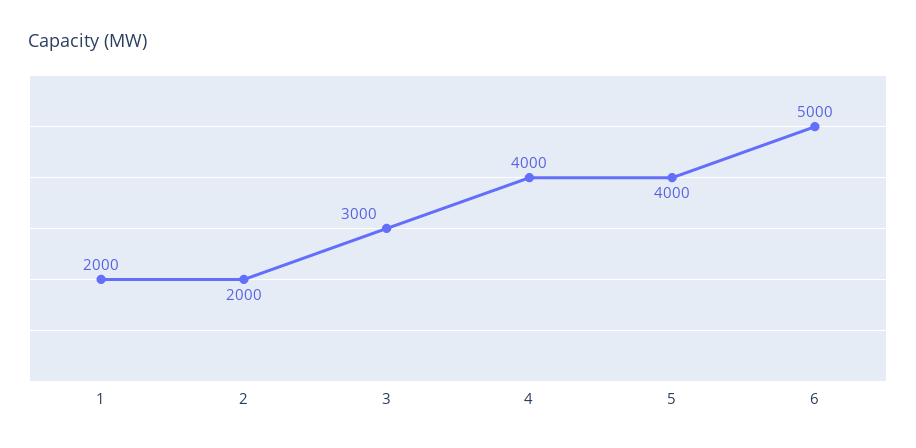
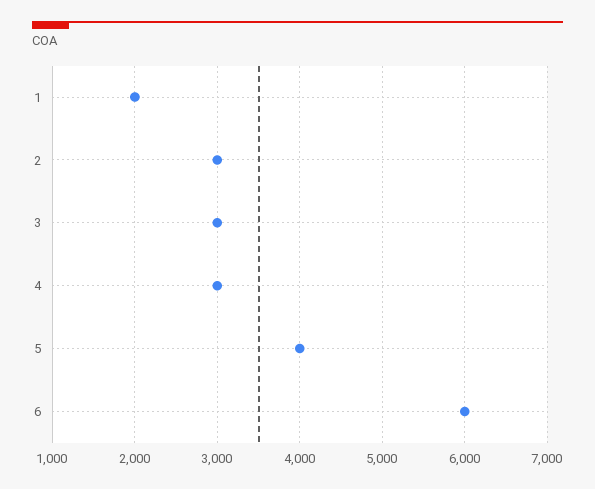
2: 2000 -> 3000
4: 4000 -> 3000
6: 5000 -> 6000

